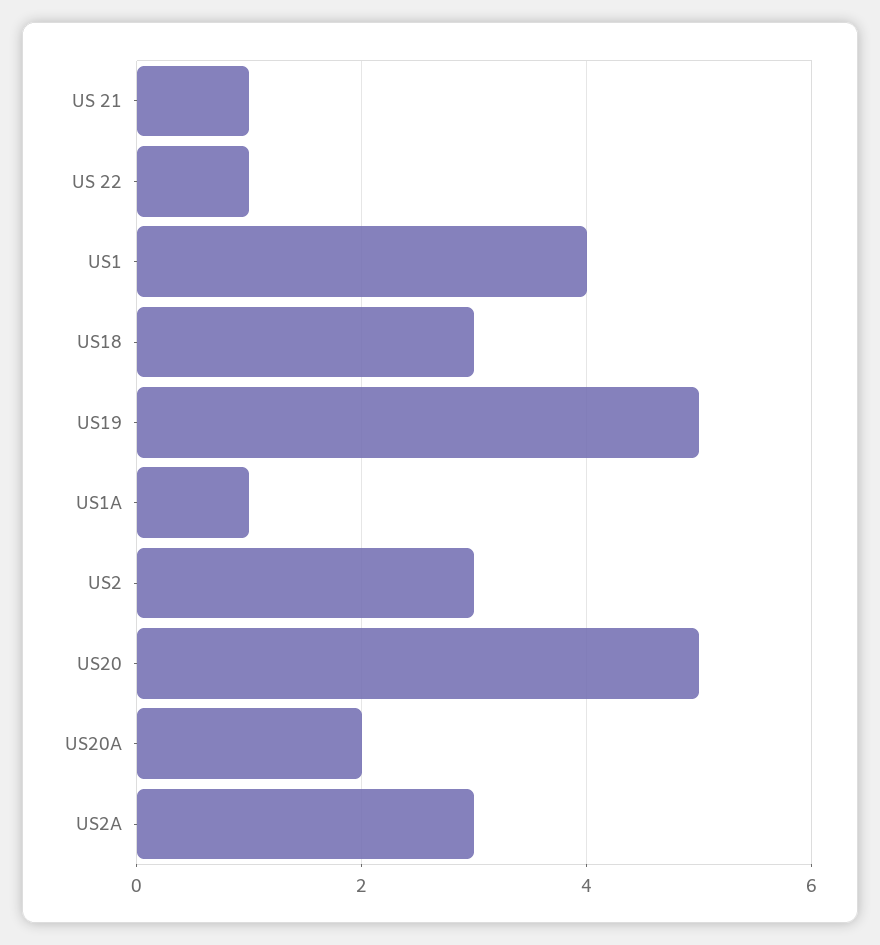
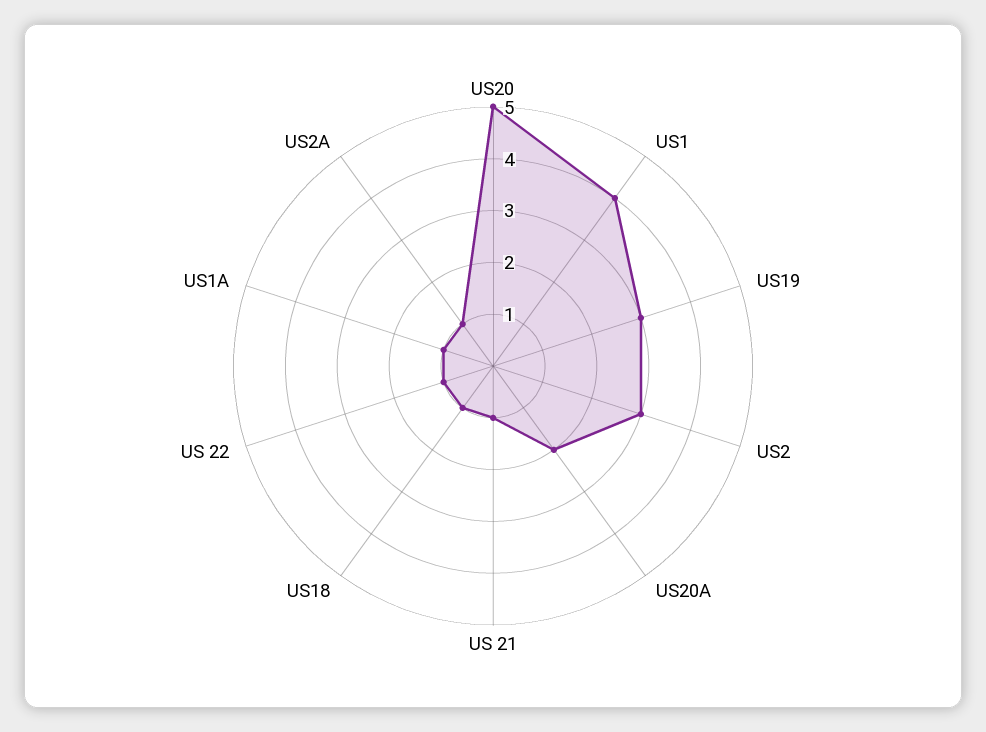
US18: 3 -> 1
US19: 5 -> 3
US2A: 3 -> 1

